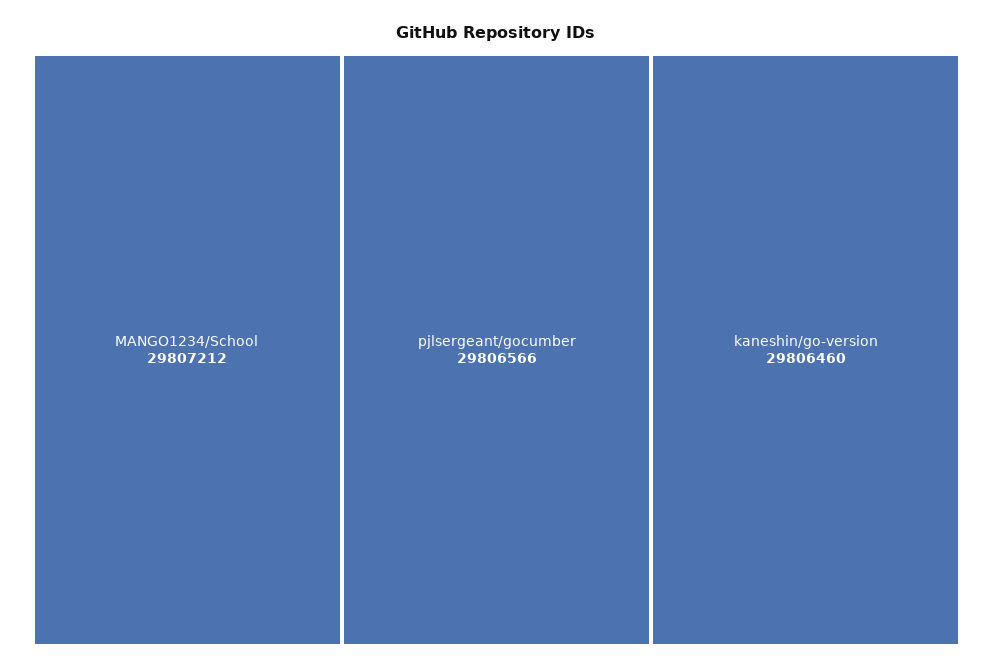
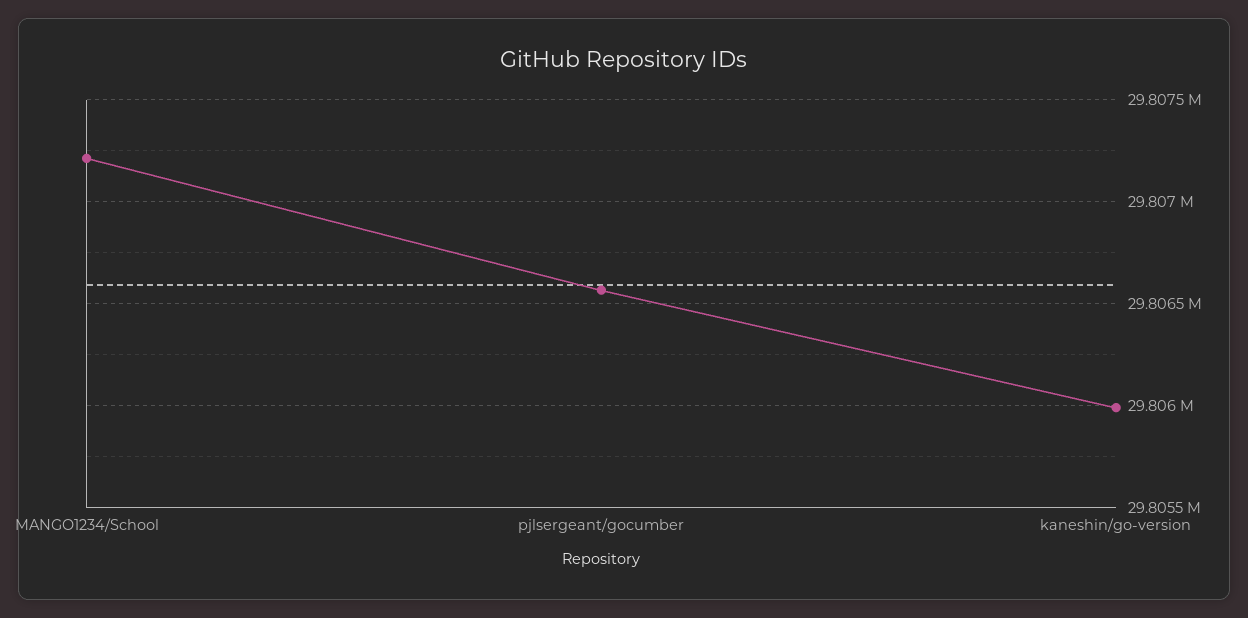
kaneshin/go-version: 29806460 -> 29806000

